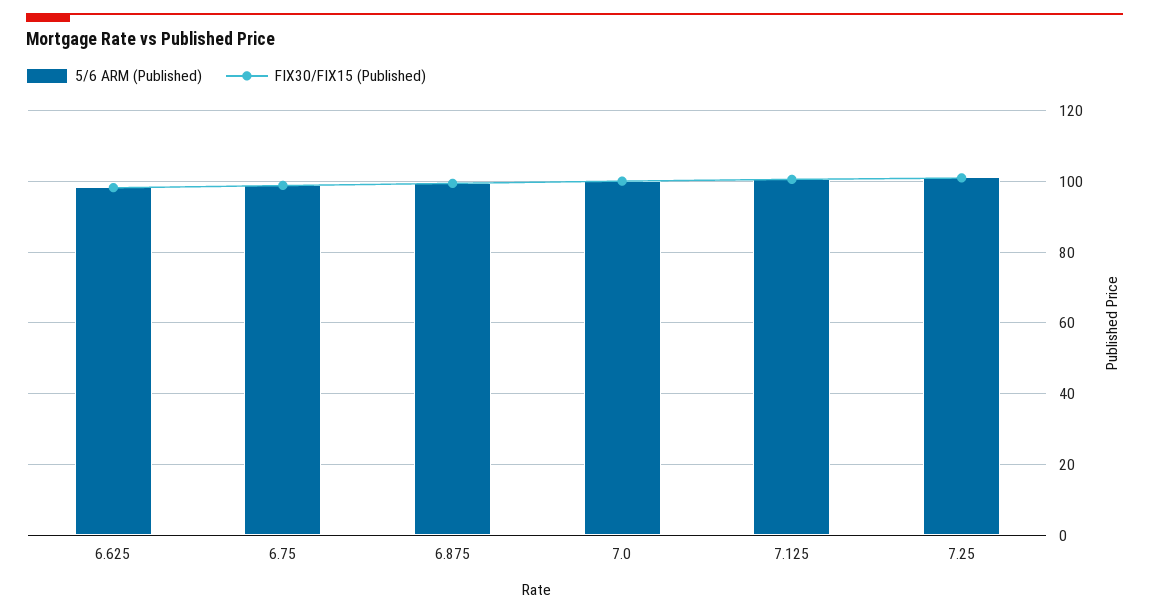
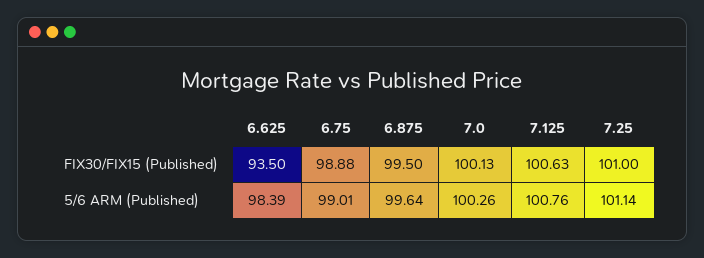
FIX30/FIX15 (Published), 6.625: 98 -> 93.5

